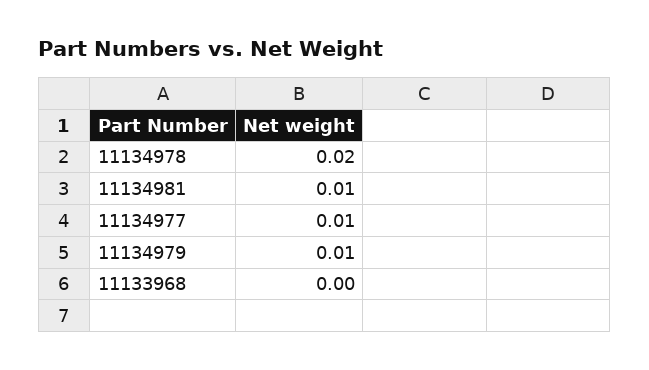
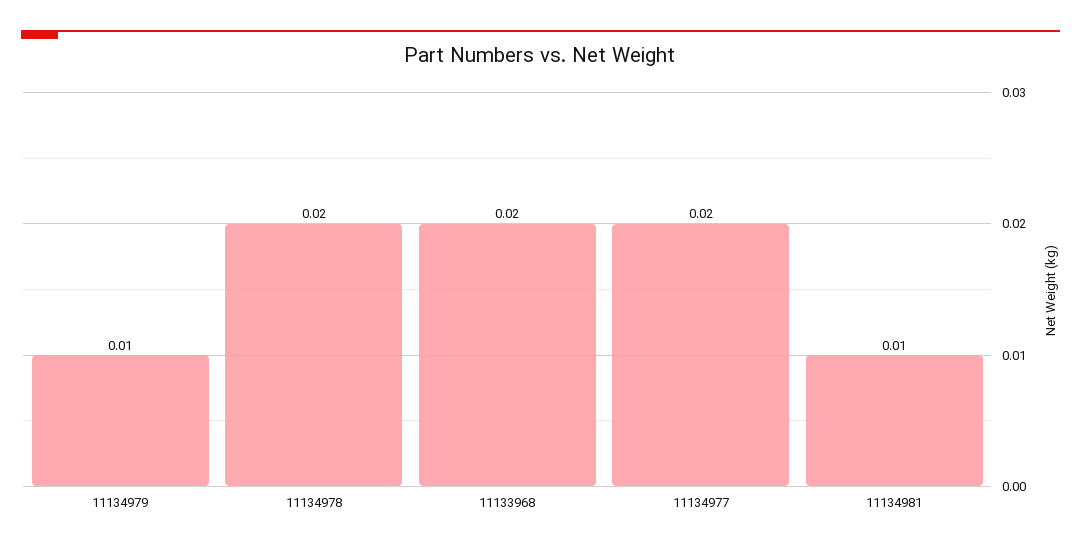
11134977: 0.01 -> 0.02
11133968: 0 -> 0.02

